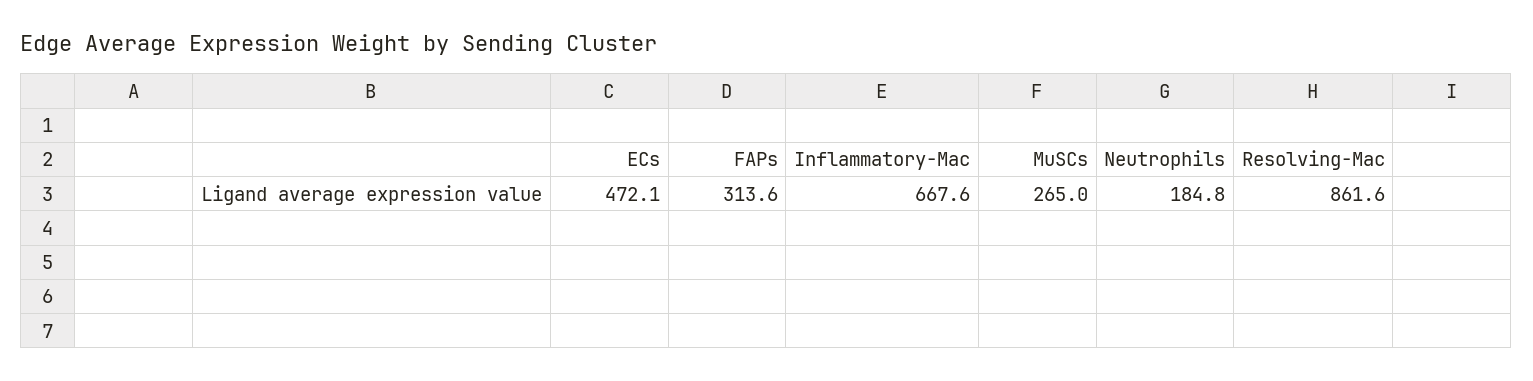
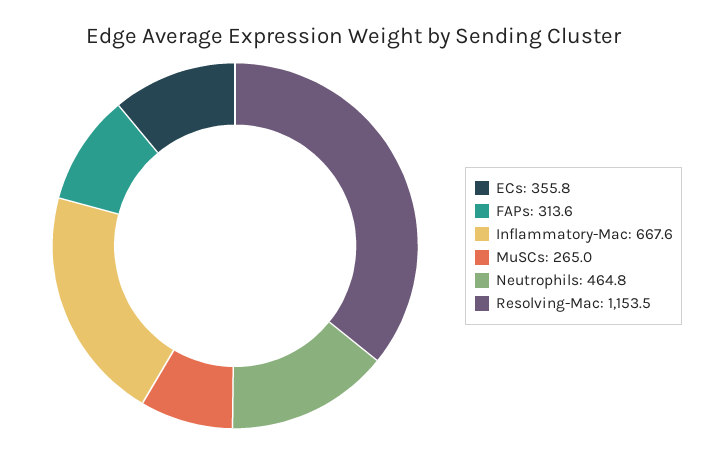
ECs: 472.1 -> 355.8
Neutrophils: 184.8 -> 464.8
Resolving-Mac: 861.6 -> 1153.5

